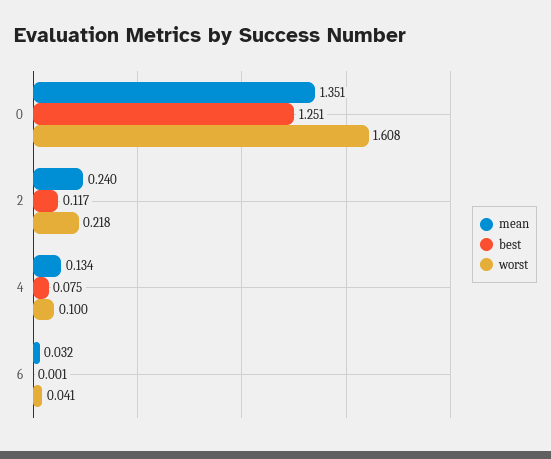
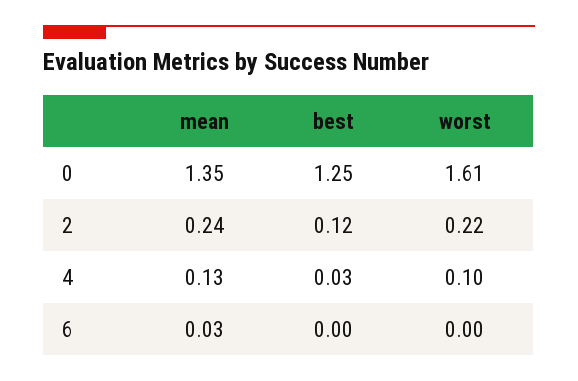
best, 4: 0.075 -> 0.03
worst, 6: 0.041 -> 0

